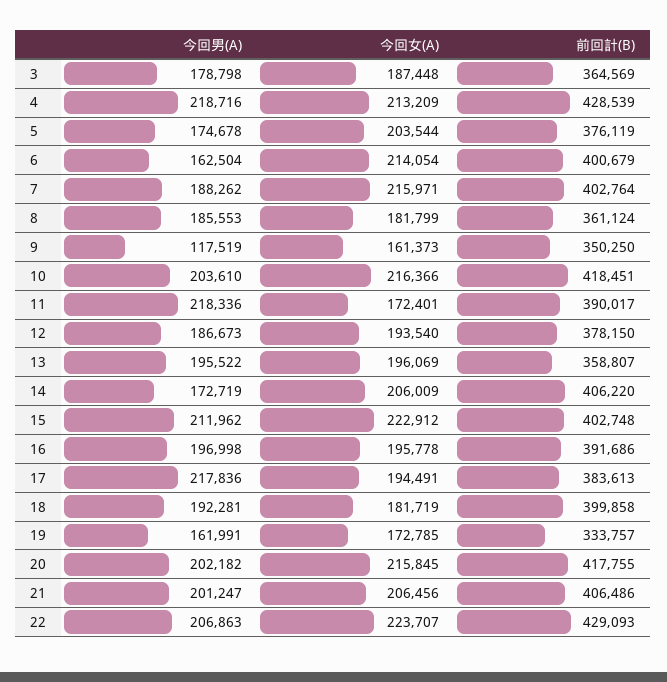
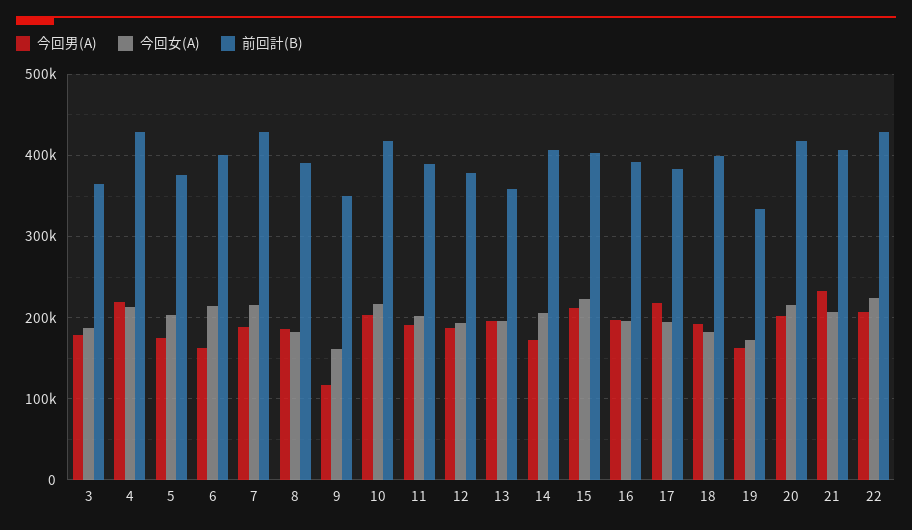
前回計(B), 7: 402764 -> 430000
前回計(B), 8: 361124 -> 390000
今回男(A), 11: 218336 -> 190000
今回女(A), 11: 172401 -> 200000
今回男(A), 21: 201247 -> 230000

